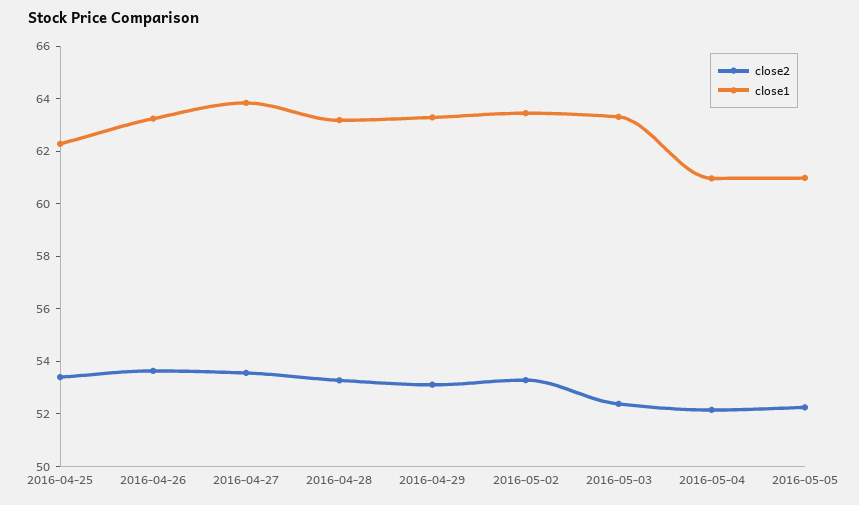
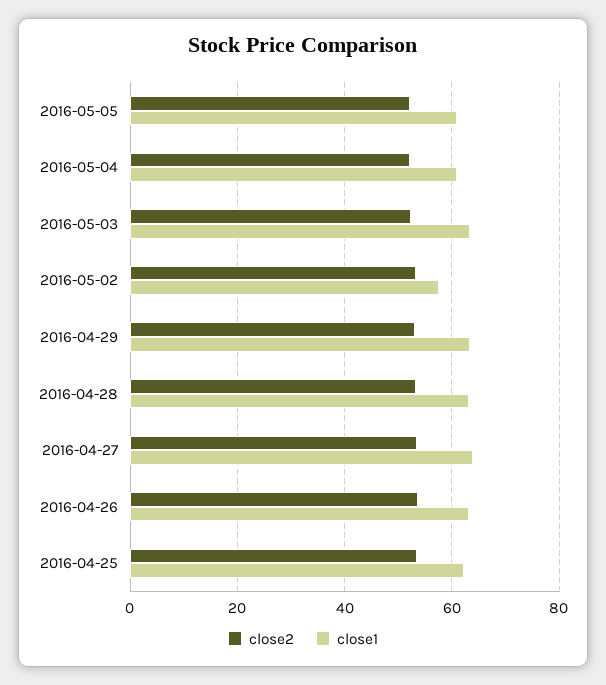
close1, 2016-05-02: 63.5 -> 58

